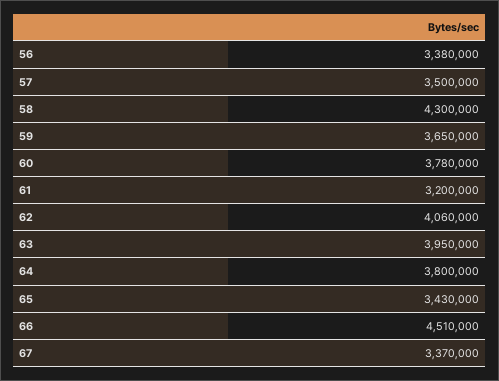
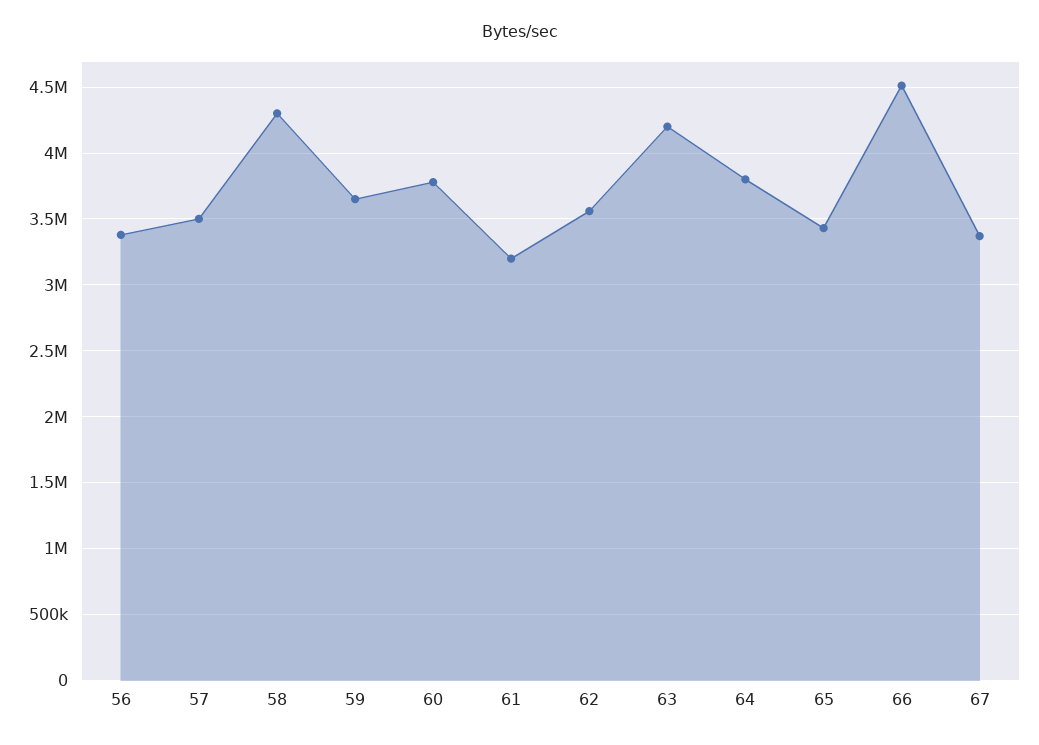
62: 4060000 -> 3550000
63: 3950000 -> 4200000

